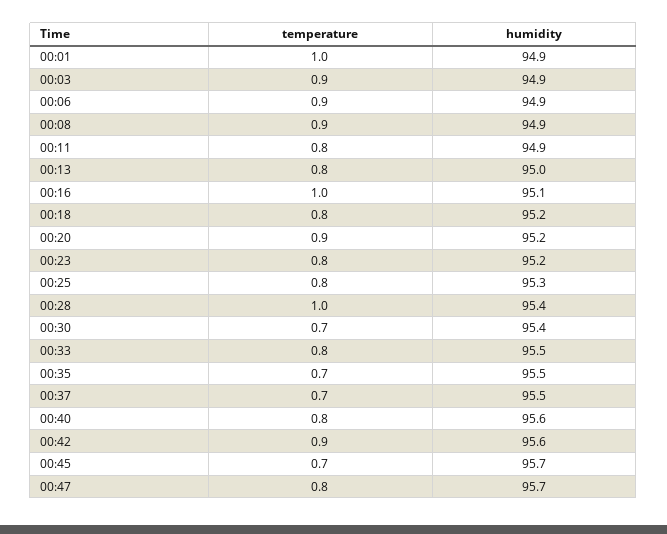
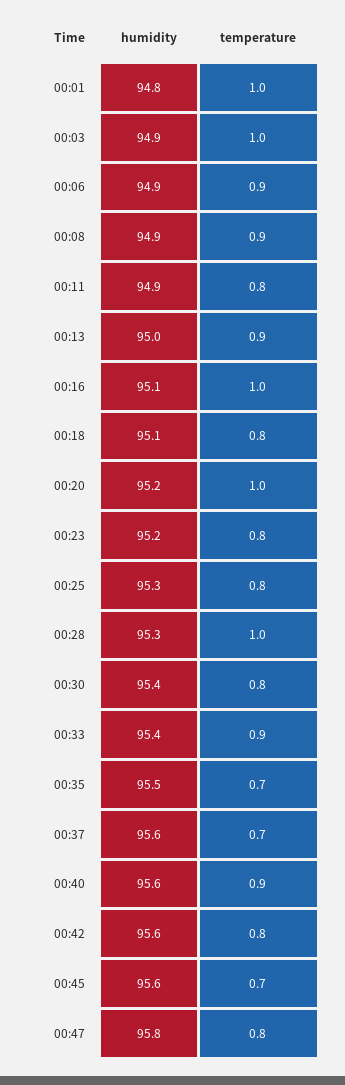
humidity, 00:01: 94.9 -> 94.8
temperature, 00:03: 0.9 -> 1
temperature, 00:13: 0.8 -> 0.9
humidity, 00:18: 95.2 -> 95.1
temperature, 00:20: 0.9 -> 1
humidity, 00:28: 95.4 -> 95.3
temperature, 00:30: 0.7 -> 0.8
temperature, 00:33: 0.8 -> 0.9
humidity, 00:33: 95.5 -> 95.4
humidity, 00:37: 95.5 -> 95.6
temperature, 00:40: 0.8 -> 0.9
temperature, 00:42: 0.9 -> 0.8
humidity, 00:45: 95.7 -> 95.6
humidity, 00:47: 95.7 -> 95.8

